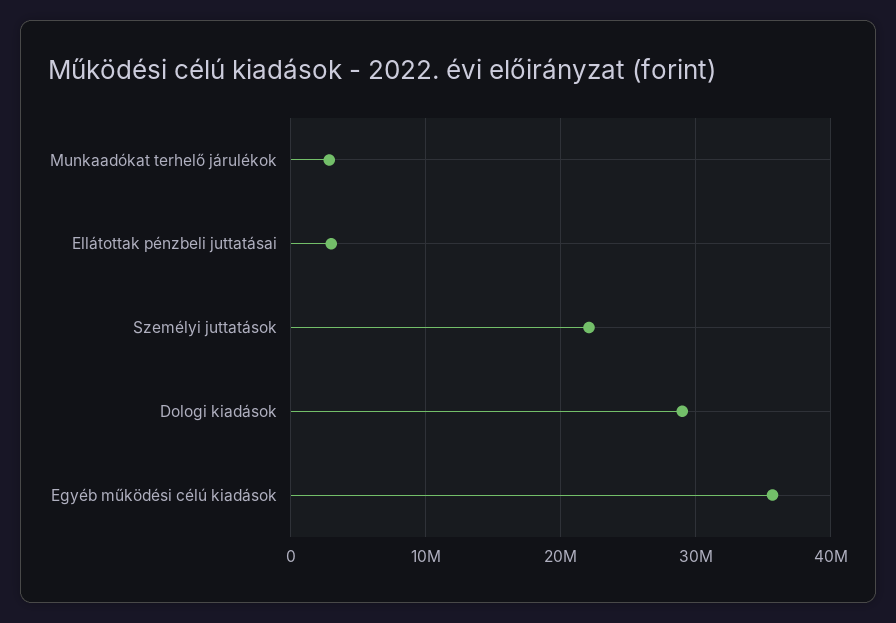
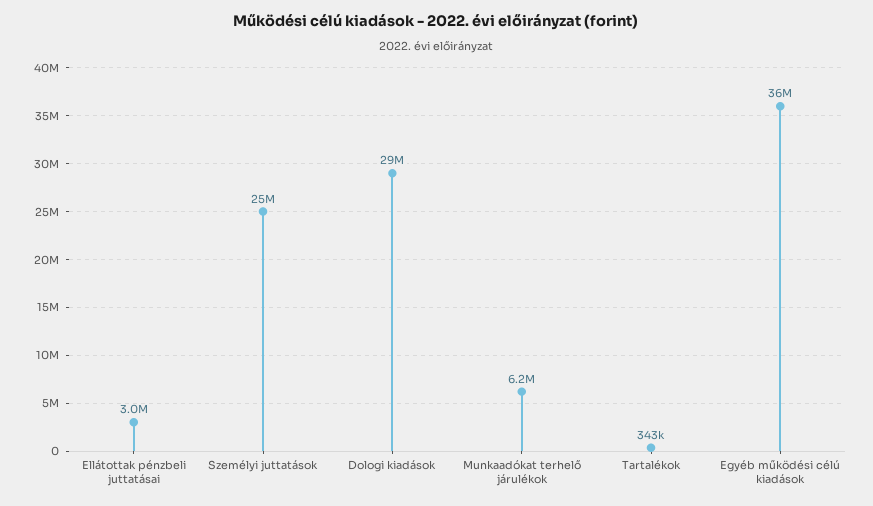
Munkaadókat terhelő járulékok: 3000000 -> 6200000
Személyi juttatások: 22000000 -> 25000000
Tartalékok: none -> 343000

